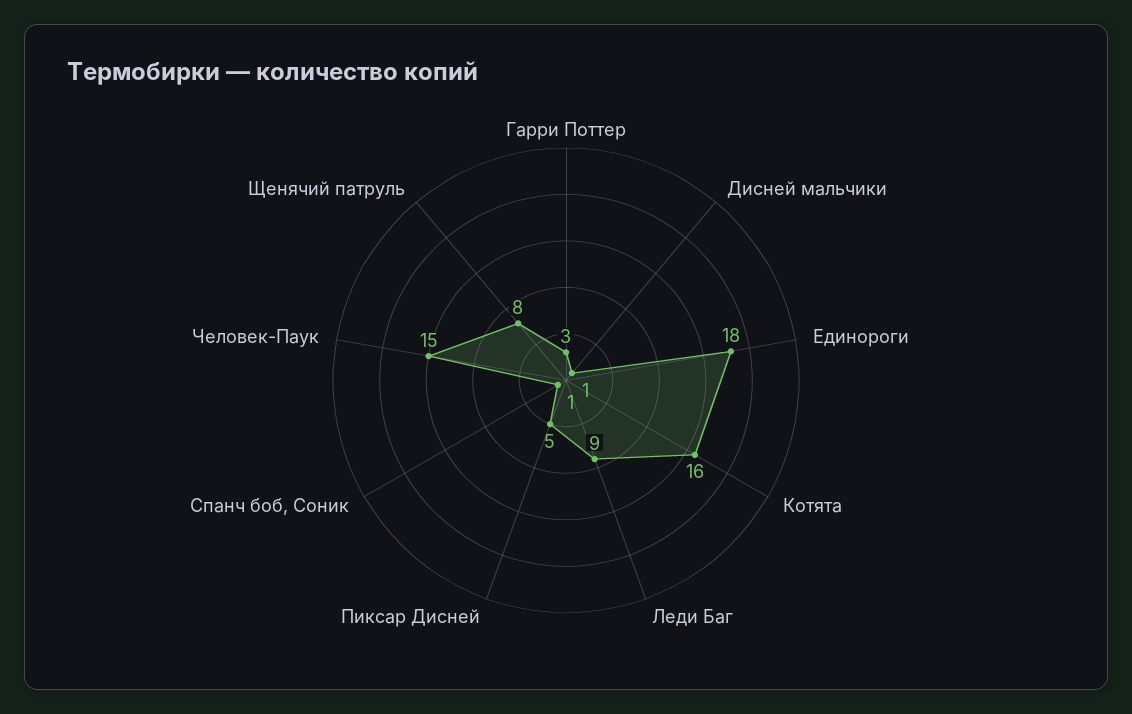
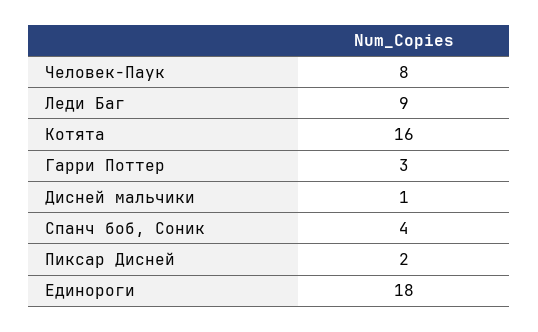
Пиксар Дисней: 5 -> 2
Спанч боб, Соник: 1 -> 4
Человек-Паук: 15 -> 8
Щенячий патруль: 8 -> none

